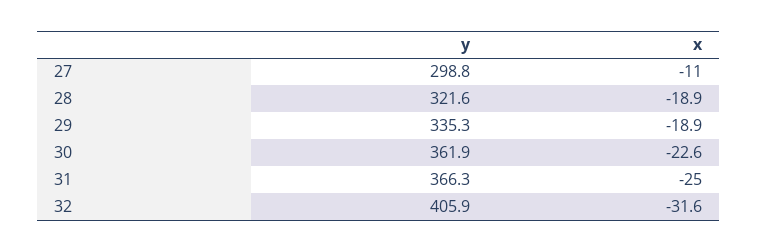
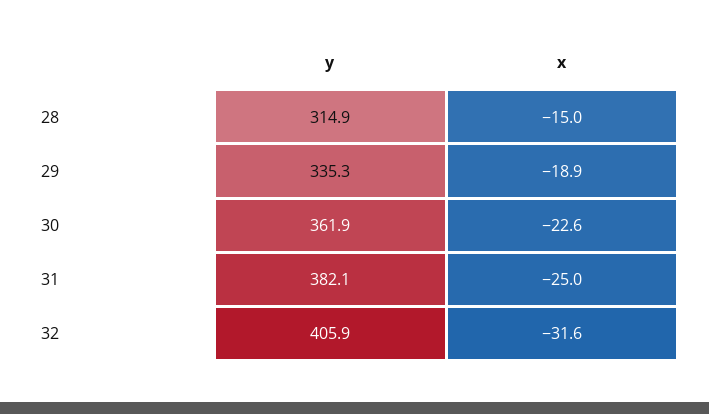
y, 27: 298.8 -> none
x, 27: -11 -> none
y, 28: 321.6 -> 314.9
x, 28: -18.9 -> -15
y, 31: 366.3 -> 382.1

